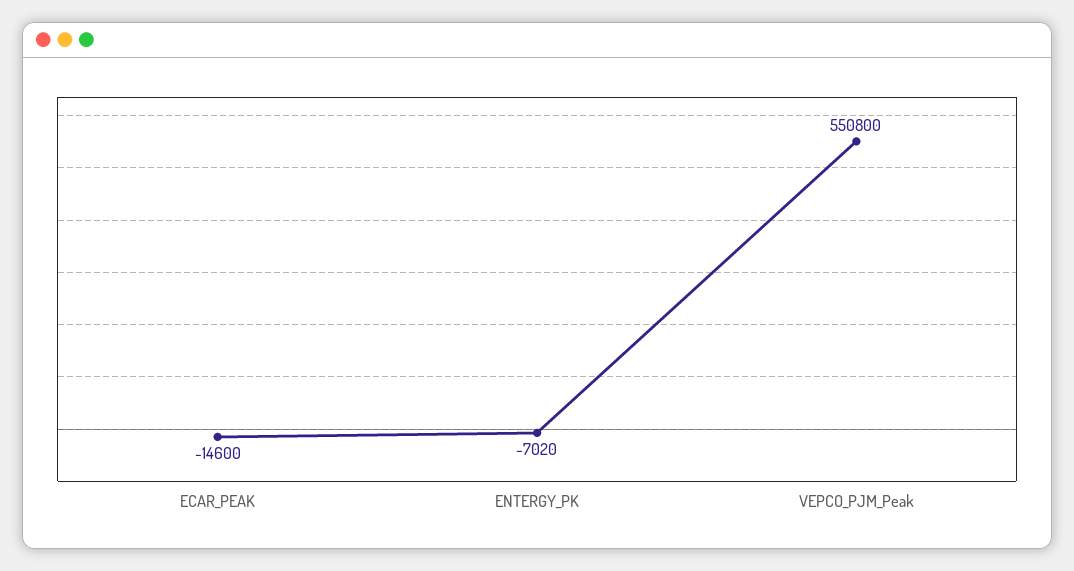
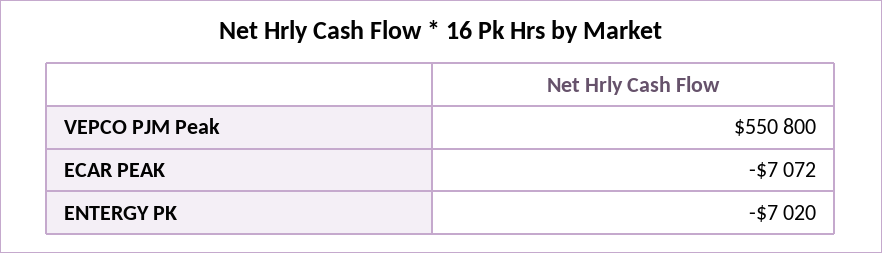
ECAR_PEAK: -14600 -> -7072

